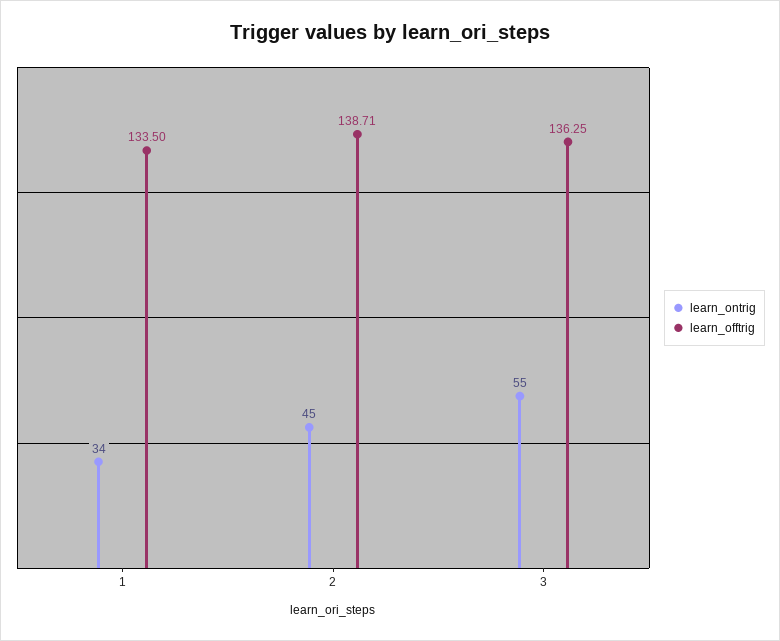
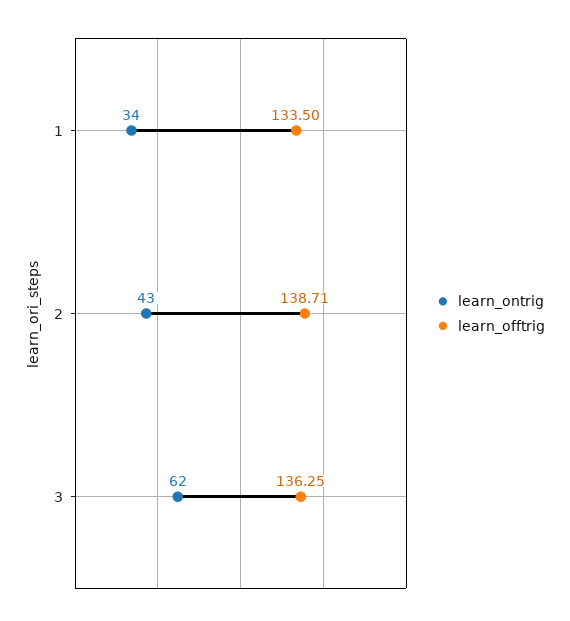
learn_ontrig, 2: 45 -> 43
learn_ontrig, 3: 55 -> 62

